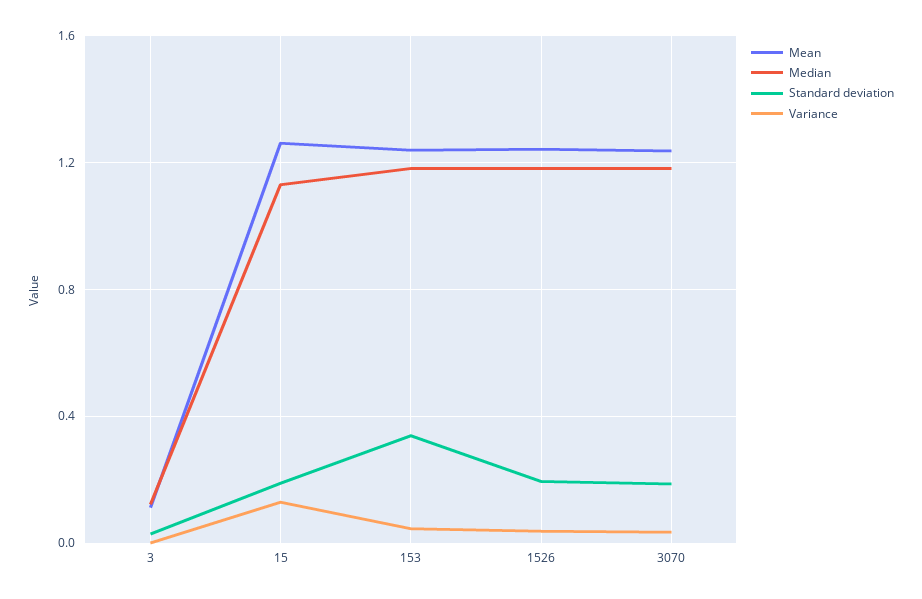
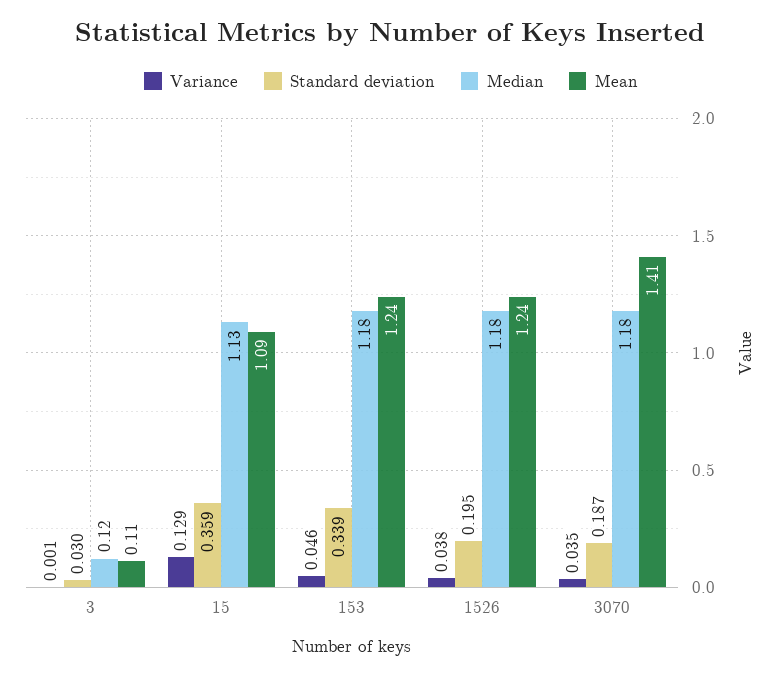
Mean, 15: 1.25 -> 1.09
Standard deviation, 15: 0.2 -> 0.359
Mean, 3070: 1.25 -> 1.41

